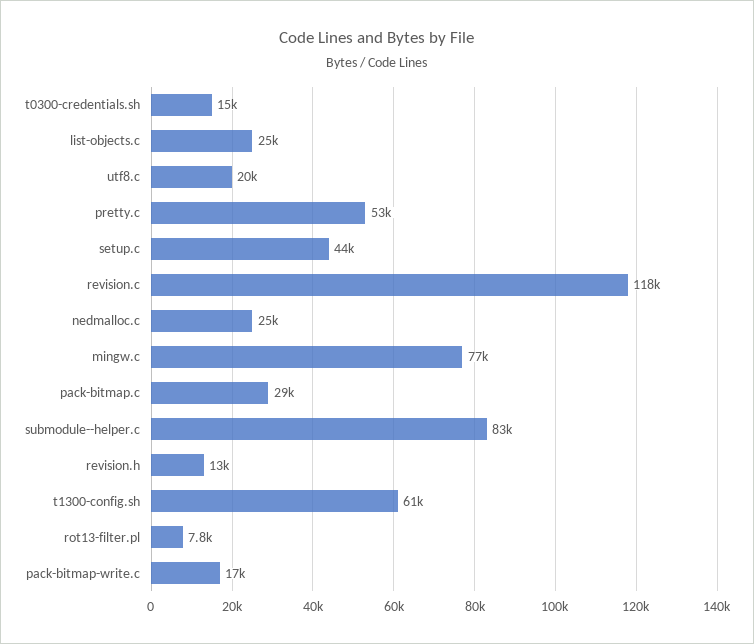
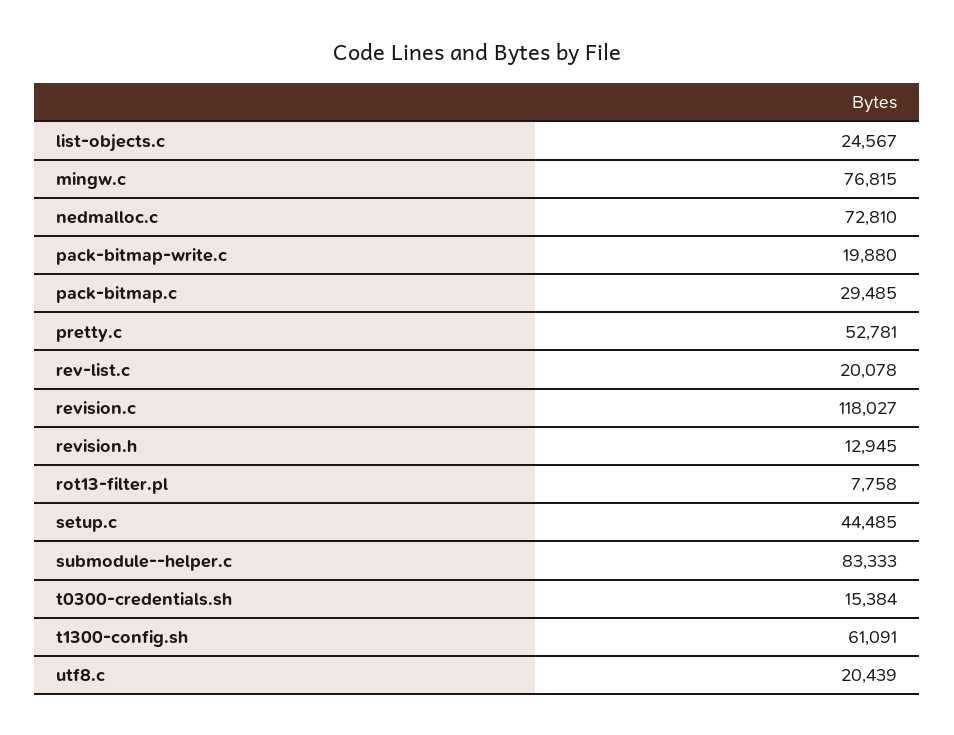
nedmalloc.c: 25000 -> 72810
pack-bitmap-write.c: 17000 -> 19880
rev-list.c: none -> 20078

